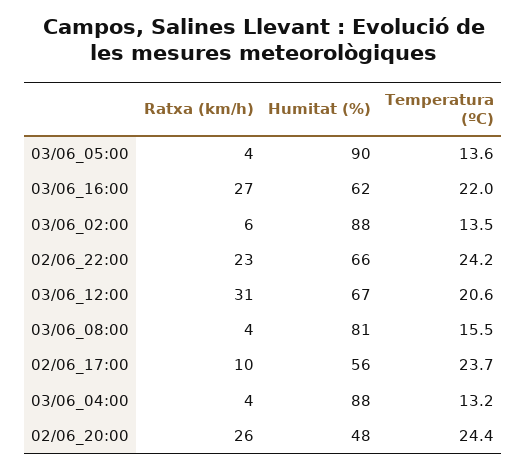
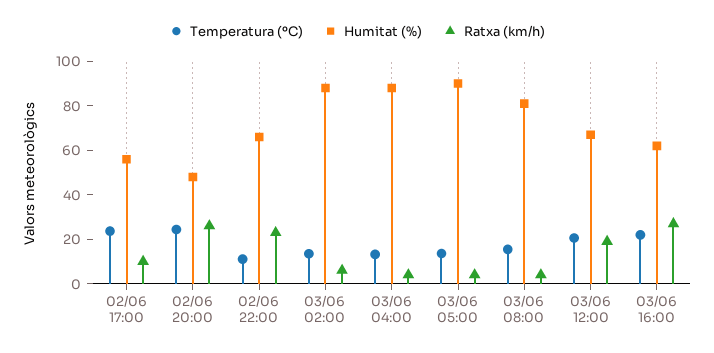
Temperatura (ºC), 02/06_22:00: 24.2 -> 10
Ratxa (km/h), 03/06_12:00: 31 -> 20

